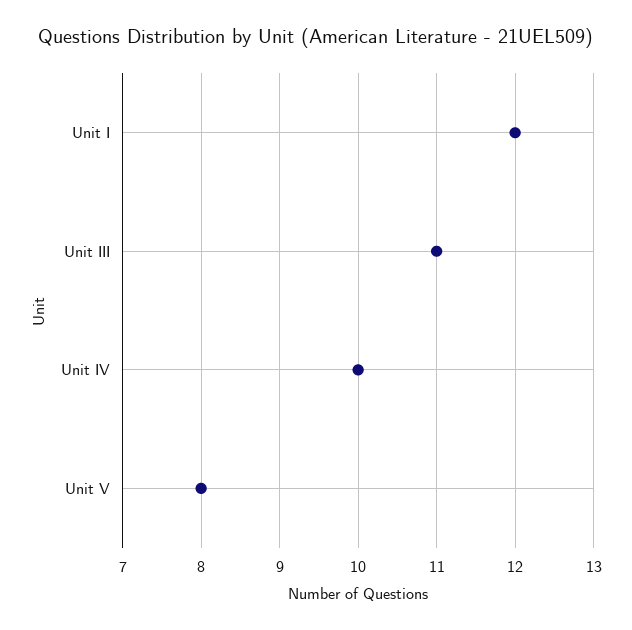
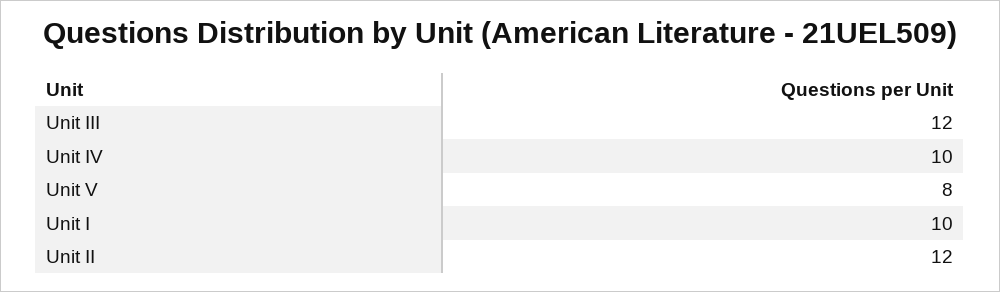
Unit I: 12 -> 10
Unit III: 11 -> 12
Unit II: none -> 12

